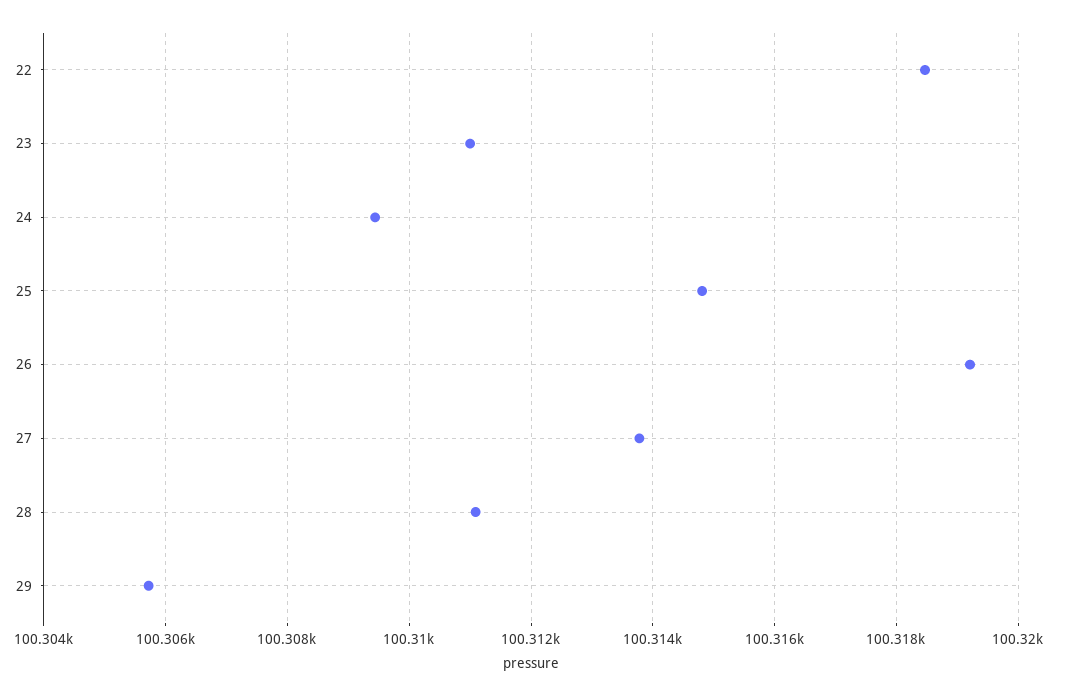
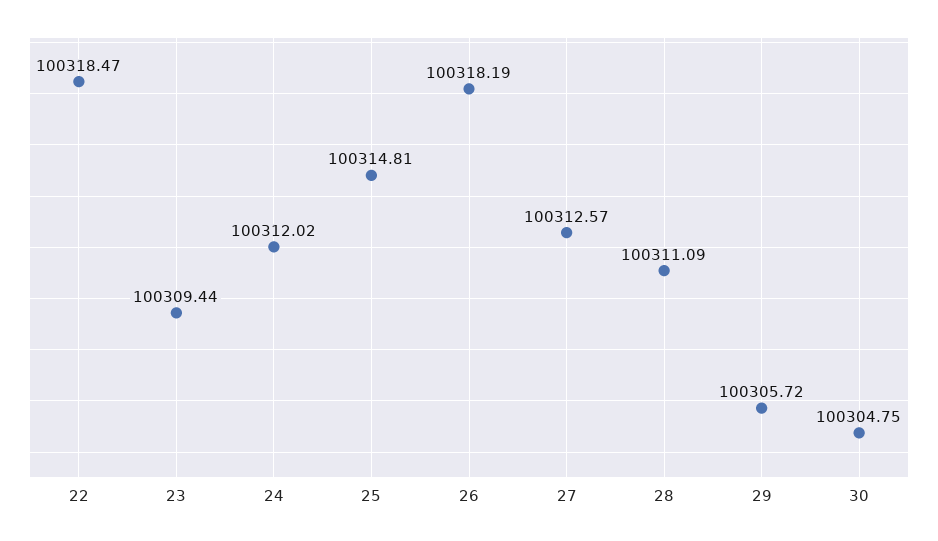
23: 100311 -> 100309.44
24: 100309.4 -> 100312.02
26: 100319.2 -> 100318.19
27: 100313.8 -> 100312.57
30: none -> 100304.75

